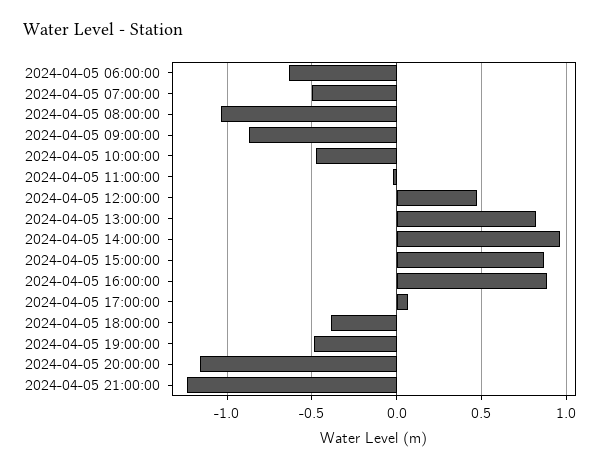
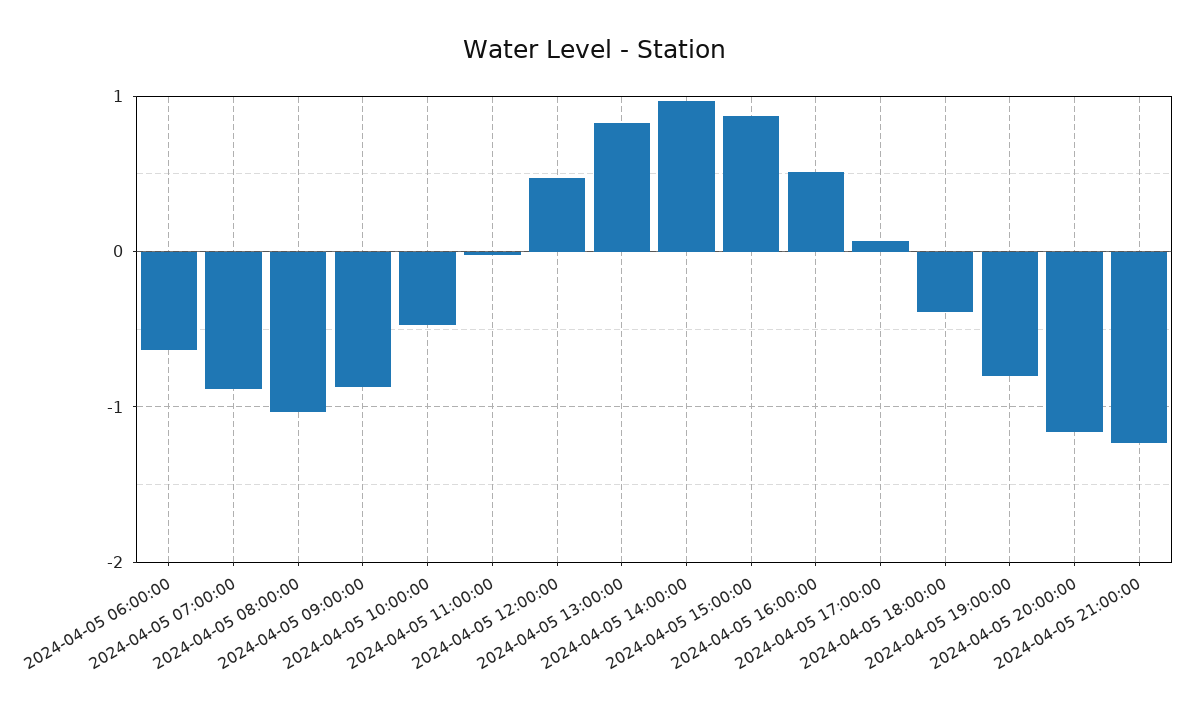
2024-04-05 07:00:00: -0.5 -> -0.9
2024-04-05 16:00:00: 0.9 -> 0.5
2024-04-05 19:00:00: -0.5 -> -0.8

